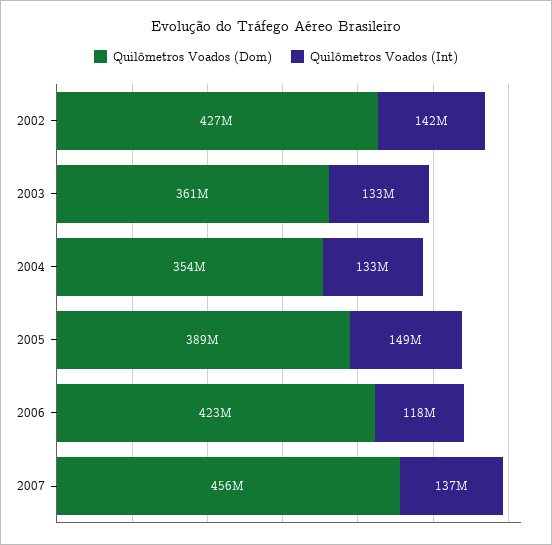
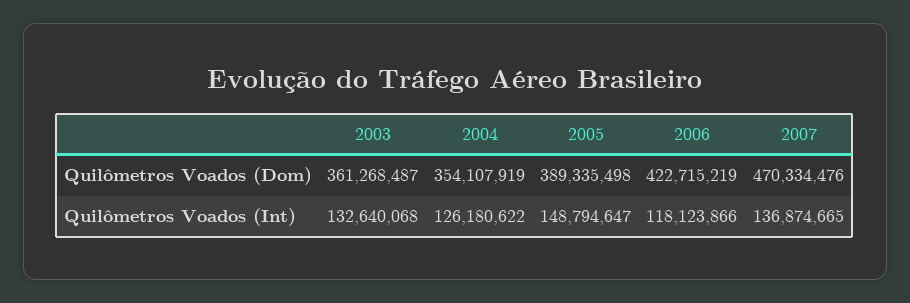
Quilômetros Voados (Dom), 2002: 427000000 -> none
Quilômetros Voados (Int), 2002: 142000000 -> none
Quilômetros Voados (Int), 2004: 133000000 -> 126180622
Quilômetros Voados (Dom), 2007: 456000000 -> 470334476

